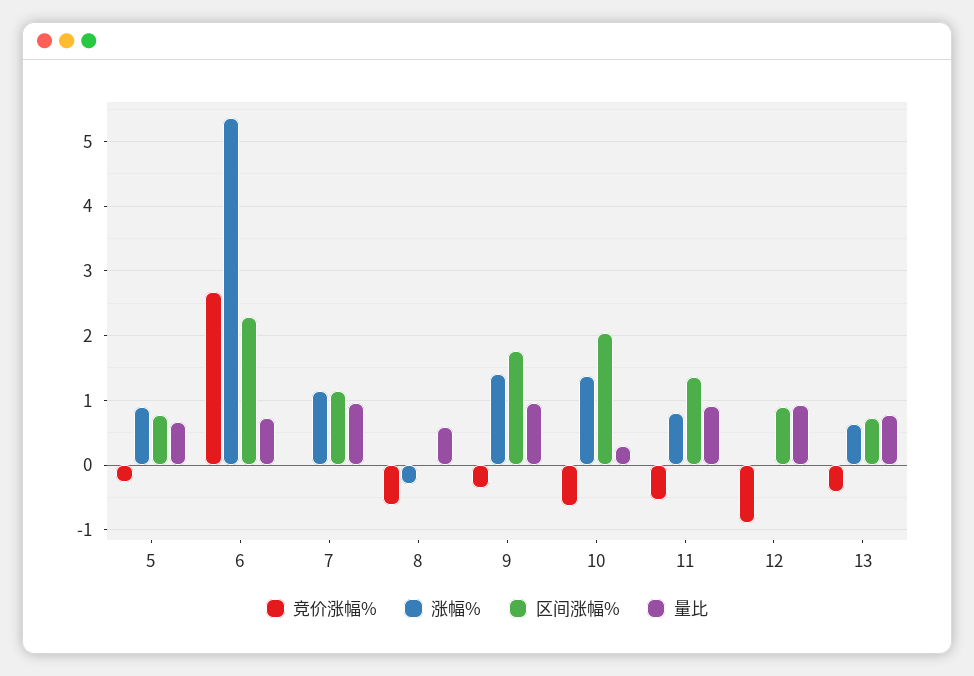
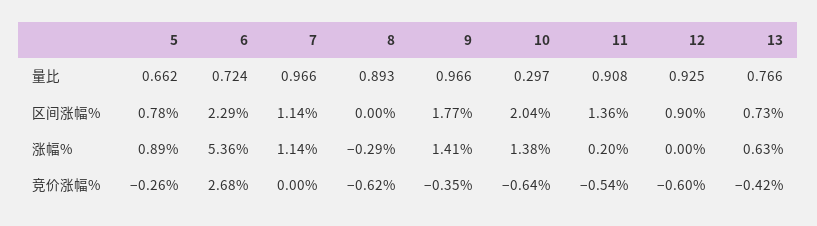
量比, 8: 0.6 -> 0.893
涨幅%, 11: 0.8 -> 0.2
竞价涨幅%, 12: -0.9 -> -0.6

